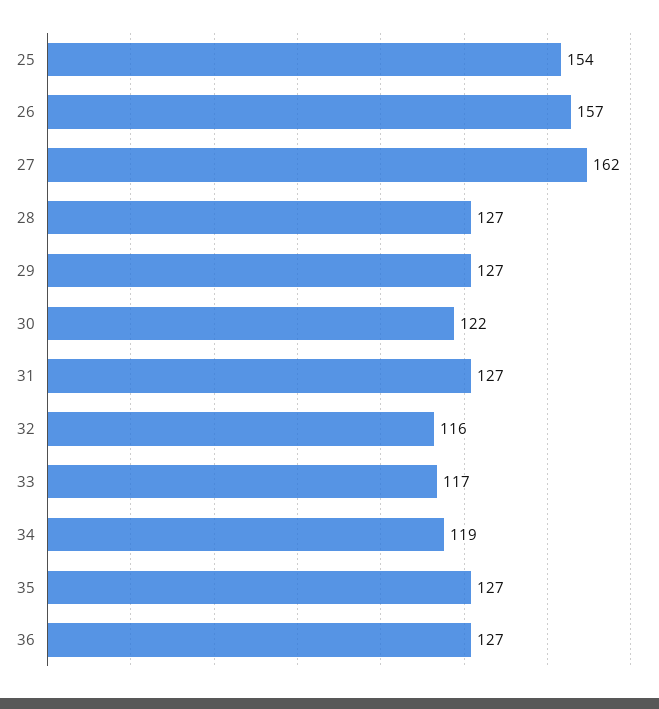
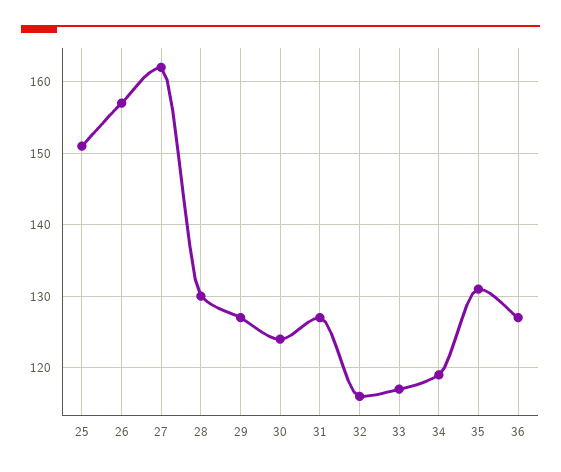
25: 154 -> 151
28: 127 -> 130
30: 122 -> 124
35: 127 -> 131

